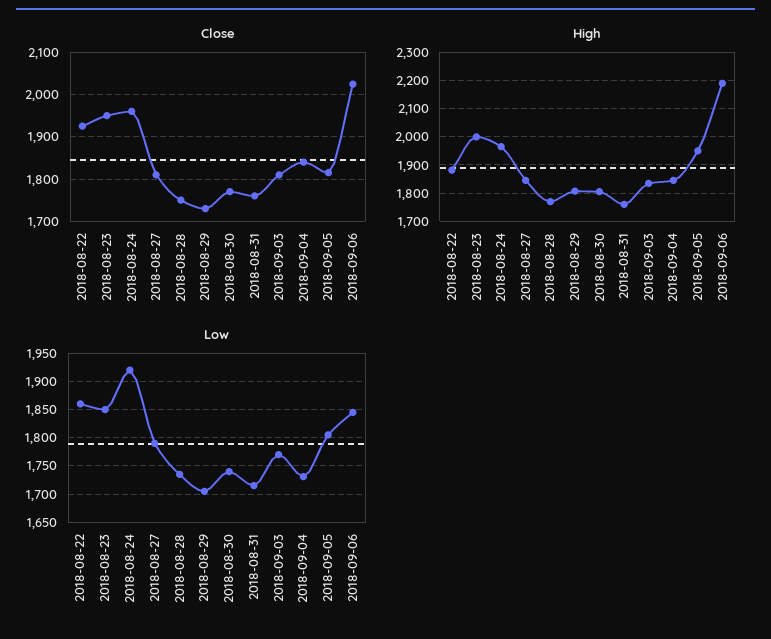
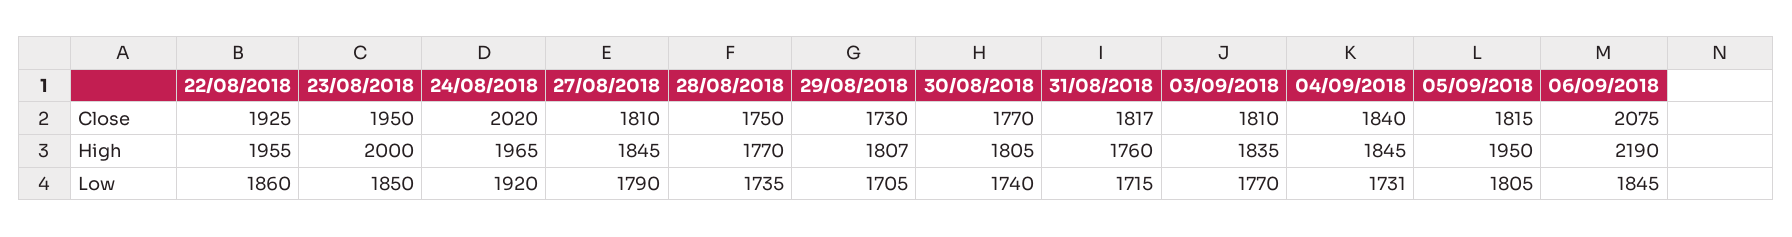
Close, 2018-08-24: 1960 -> 2020
Close, 2018-08-31: 1760 -> 1817
Close, 2018-09-06: 2020 -> 2075
High, 2018-08-22: 1875 -> 1955

